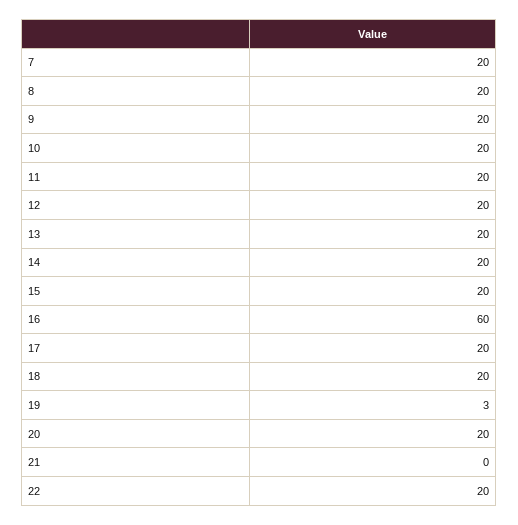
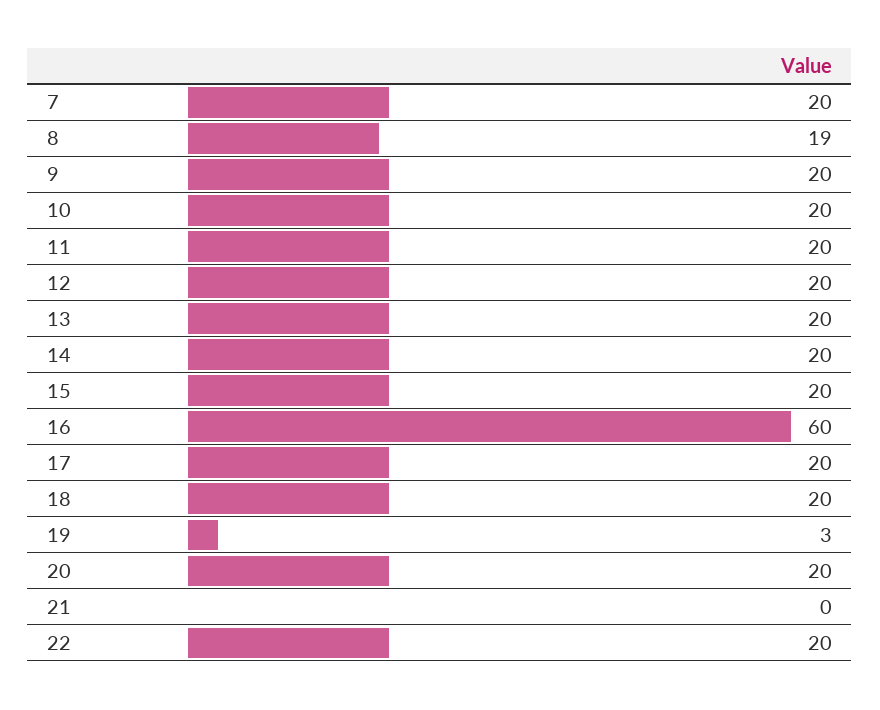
8: 20 -> 19

